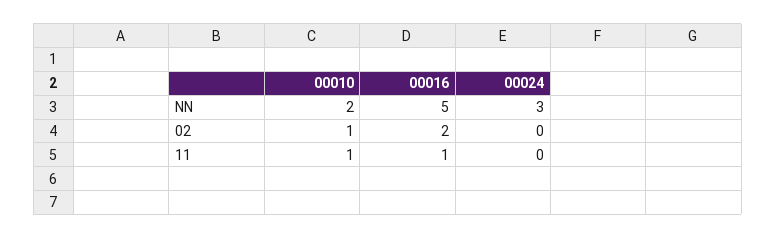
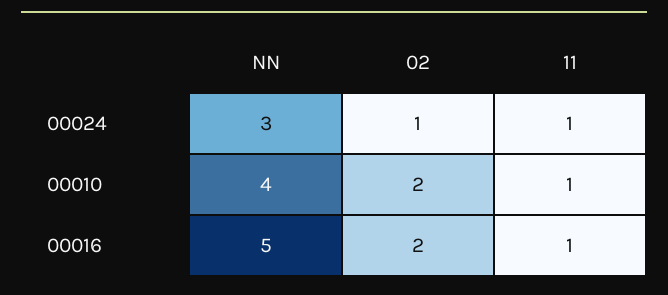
00010, NN: 2 -> 4
00010, 02: 1 -> 2
00024, 02: 0 -> 1
00024, 11: 0 -> 1

